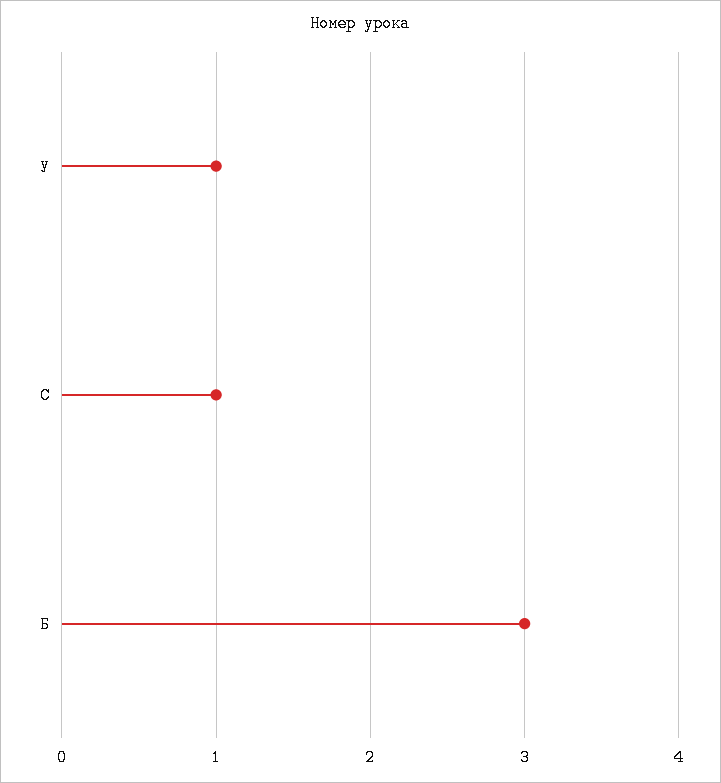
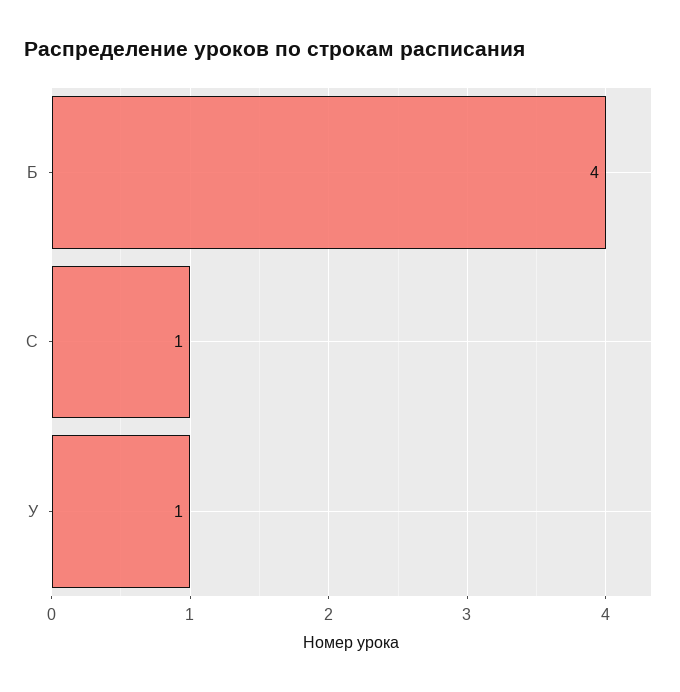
Б: 3 -> 4

